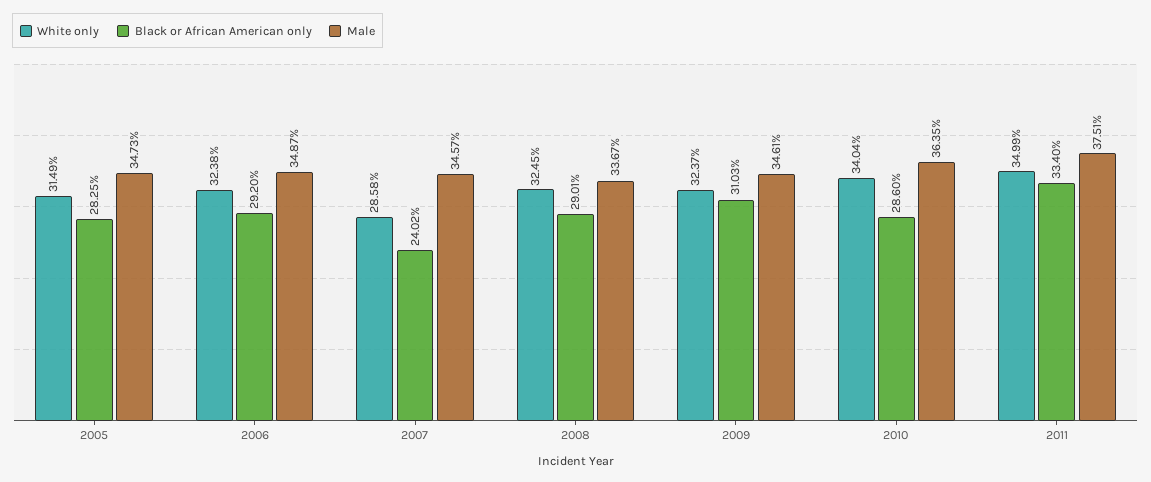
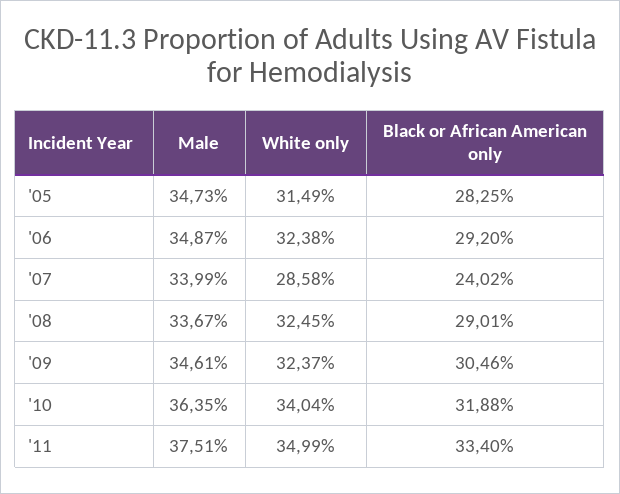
Male, 2007: 34.57 -> 33.99
Black or African American only, 2009: 31.03 -> 30.46
Black or African American only, 2010: 28.6 -> 31.88

